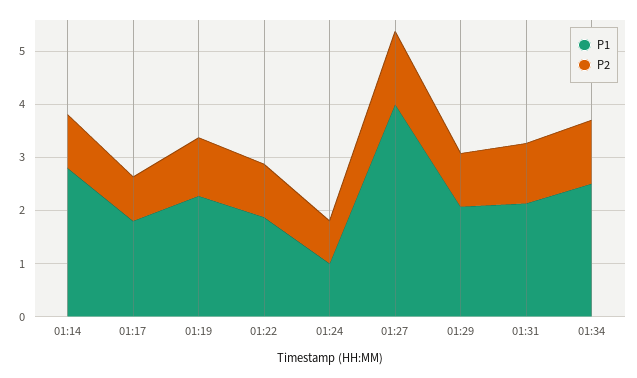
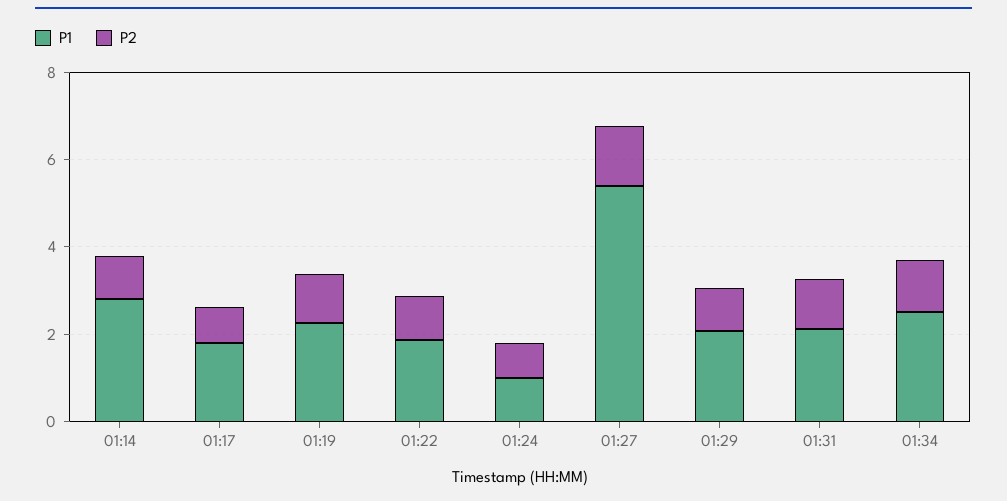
P1, 01:27: 4 -> 5.5

